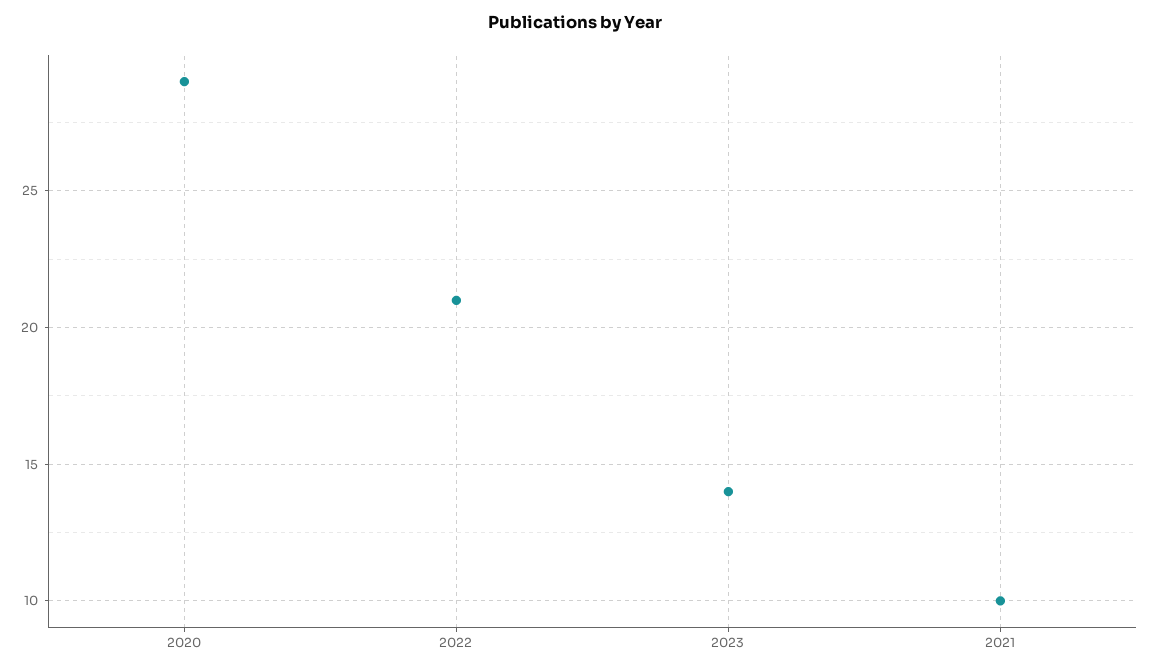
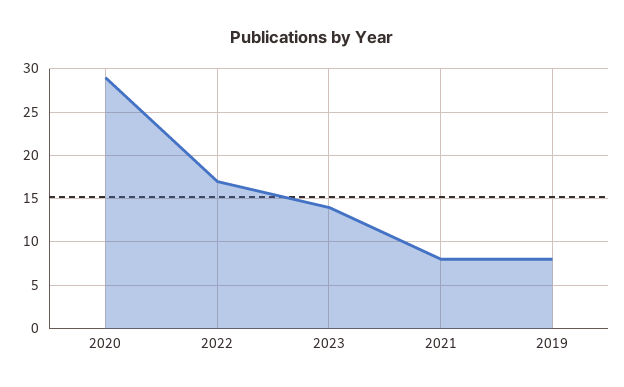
2022: 21 -> 17
2021: 10 -> 8
2019: none -> 8

